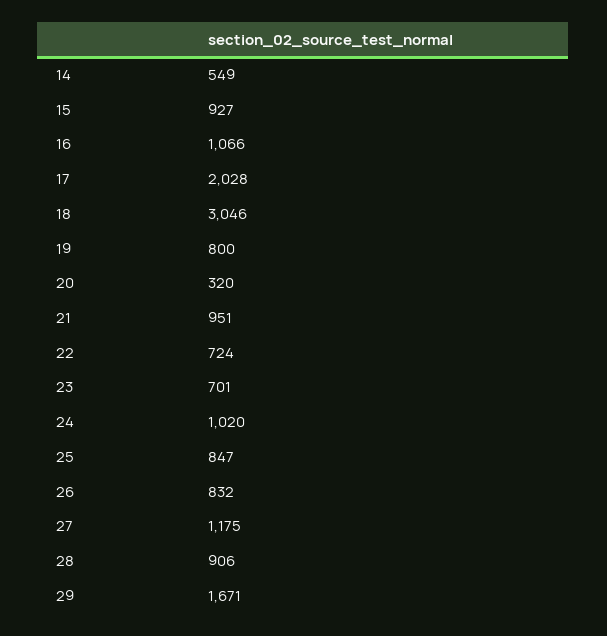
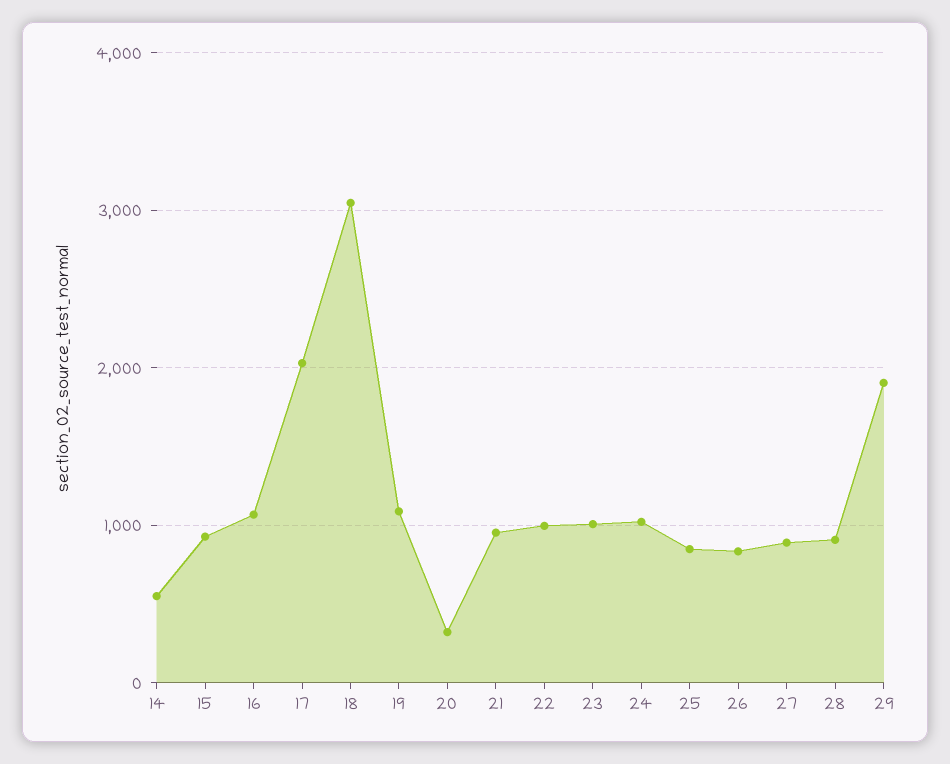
19: 800 -> 1100
22: 724 -> 1000
23: 701 -> 1000
27: 1175 -> 900
29: 1671 -> 1900

